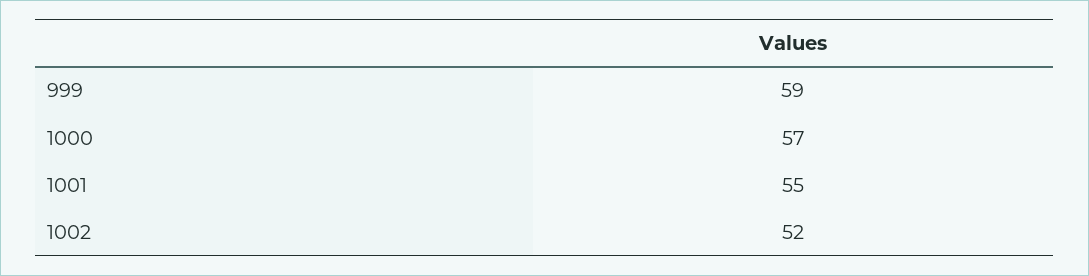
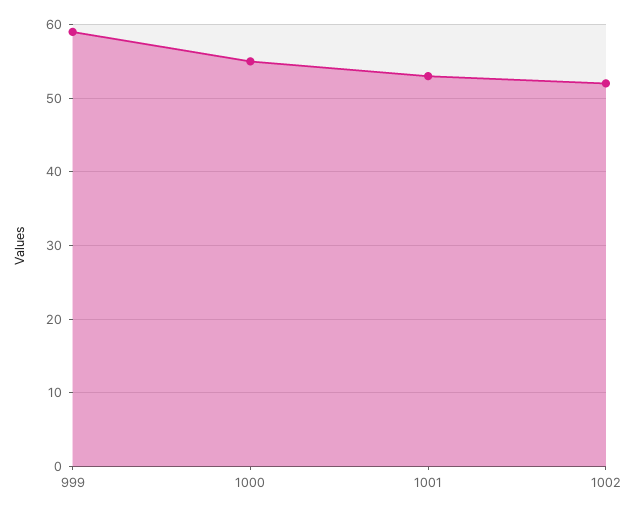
1000: 57 -> 55
1001: 55 -> 53

